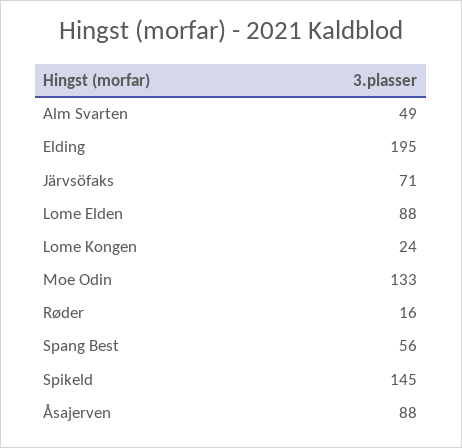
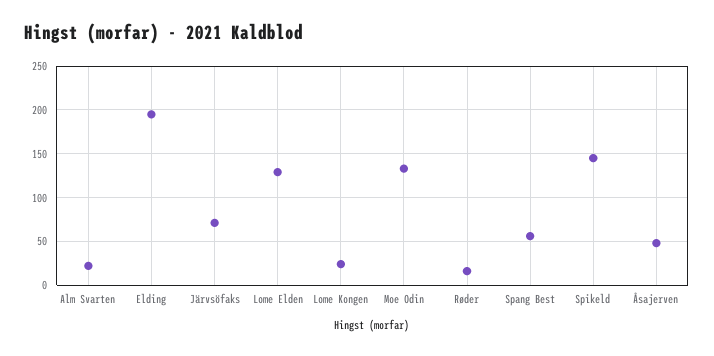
Alm Svarten: 49 -> 20
Lome Elden: 88 -> 130
Åsajerven: 88 -> 50

